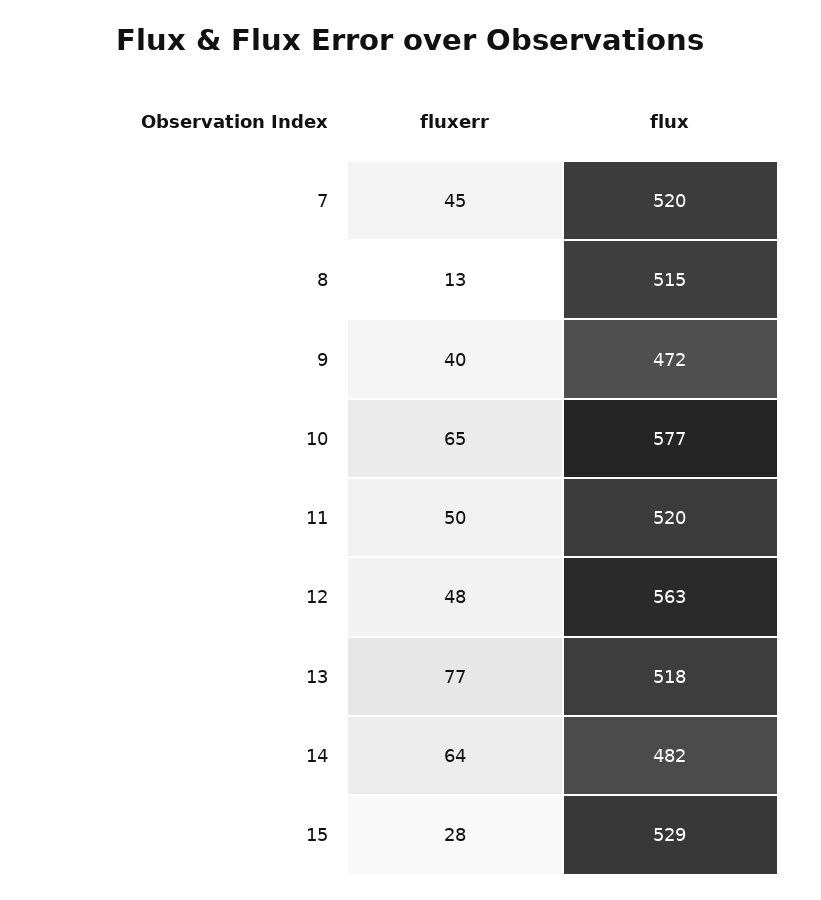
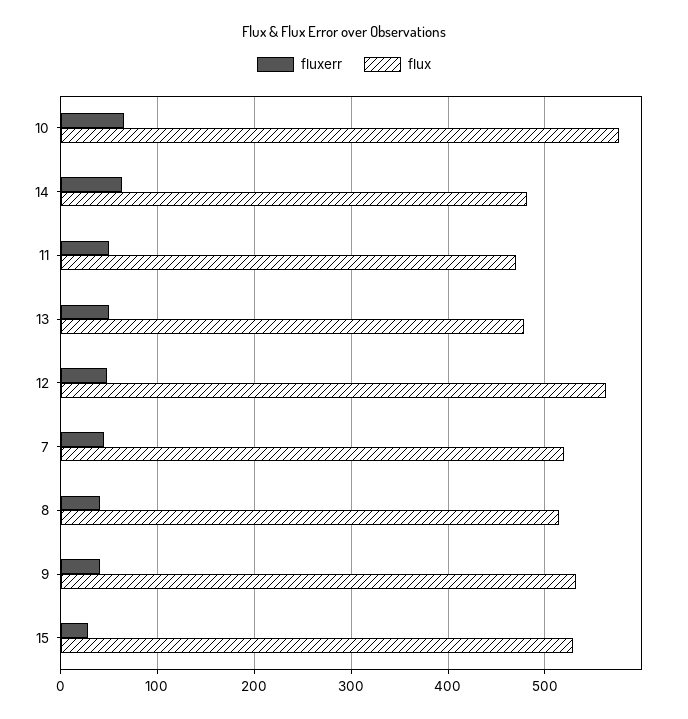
fluxerr, 8: 13 -> 40
flux, 9: 472 -> 530
flux, 11: 520 -> 470
fluxerr, 13: 77 -> 50
flux, 13: 518 -> 480

